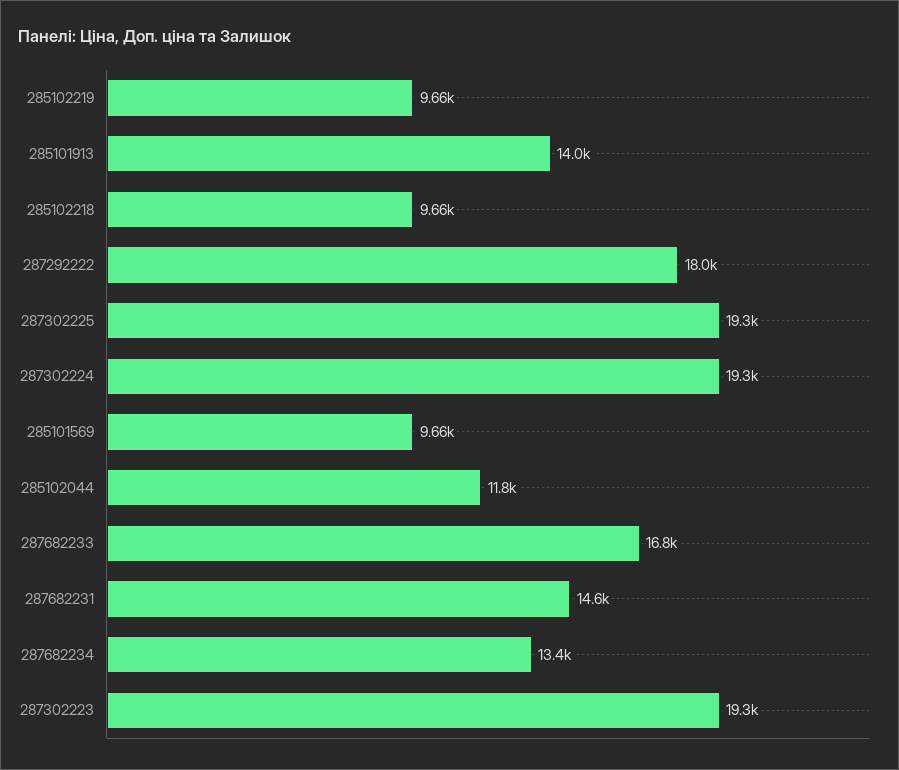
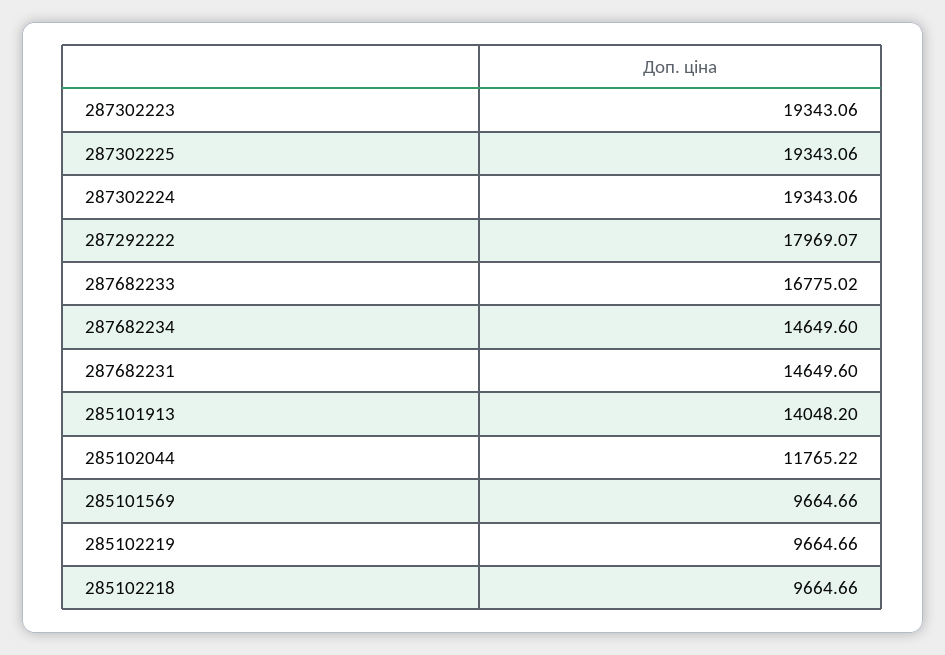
287682234: 13400 -> 14649.6

